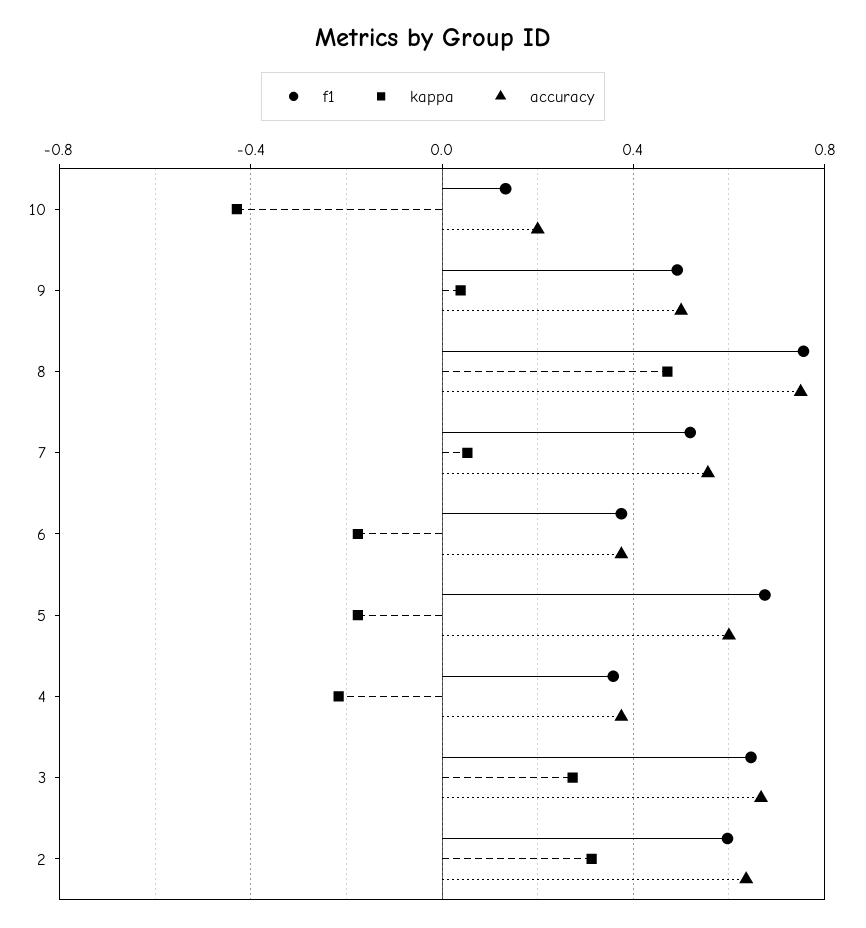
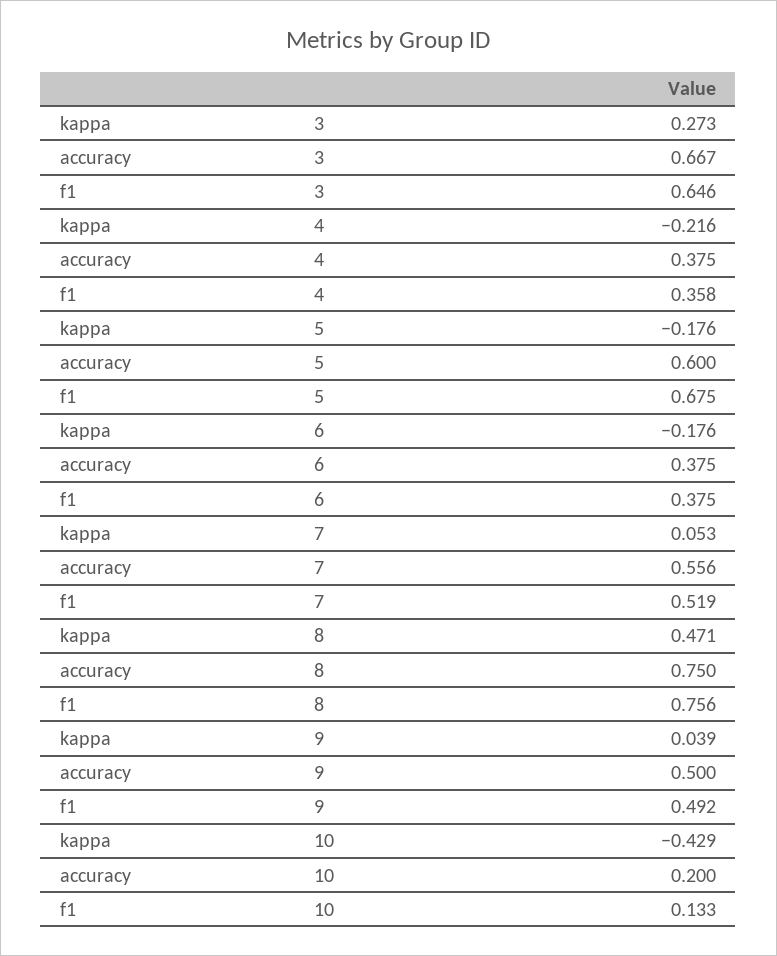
f1, 2: 0.6 -> none
kappa, 2: 0.3 -> none
accuracy, 2: 0.65 -> none

